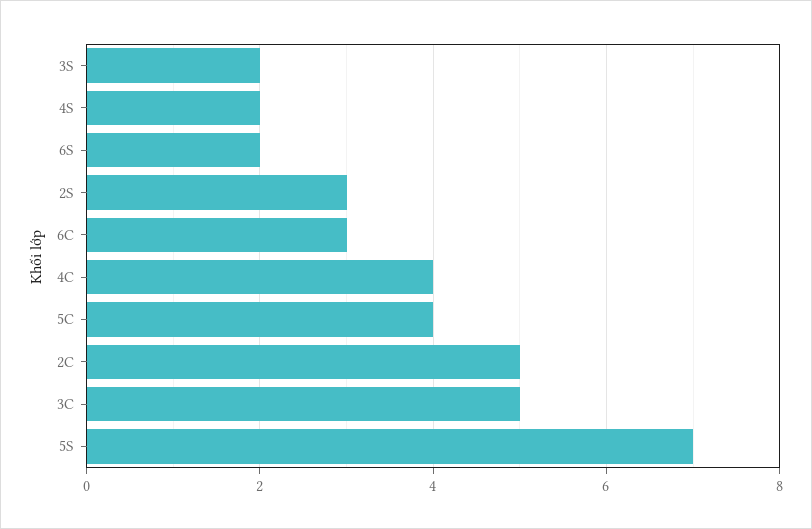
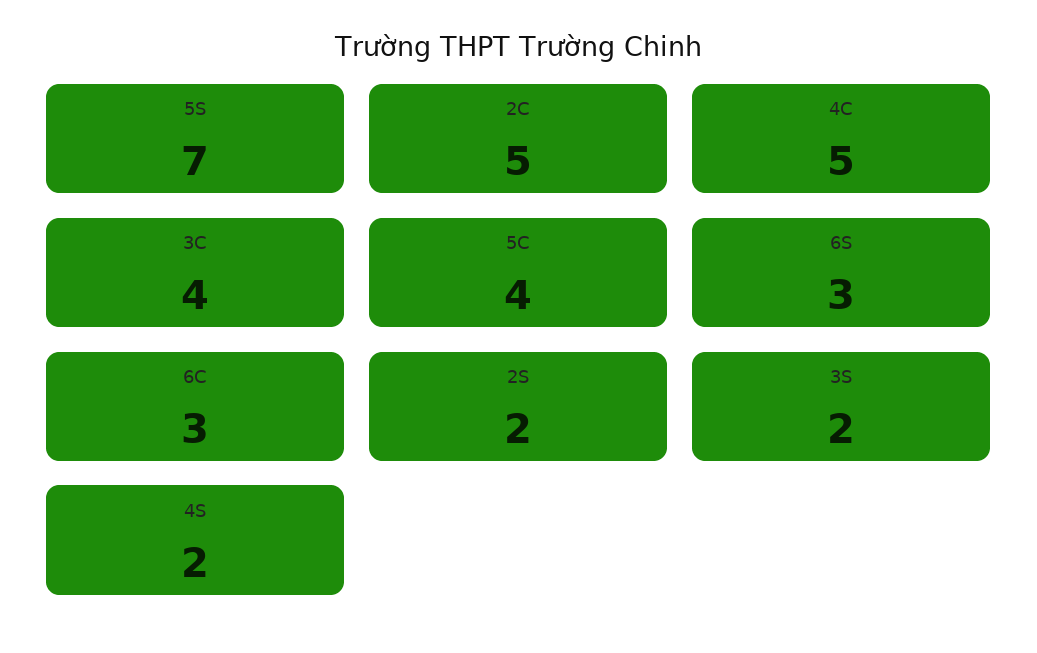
6S: 2 -> 3
2S: 3 -> 2
4C: 4 -> 5
3C: 5 -> 4

